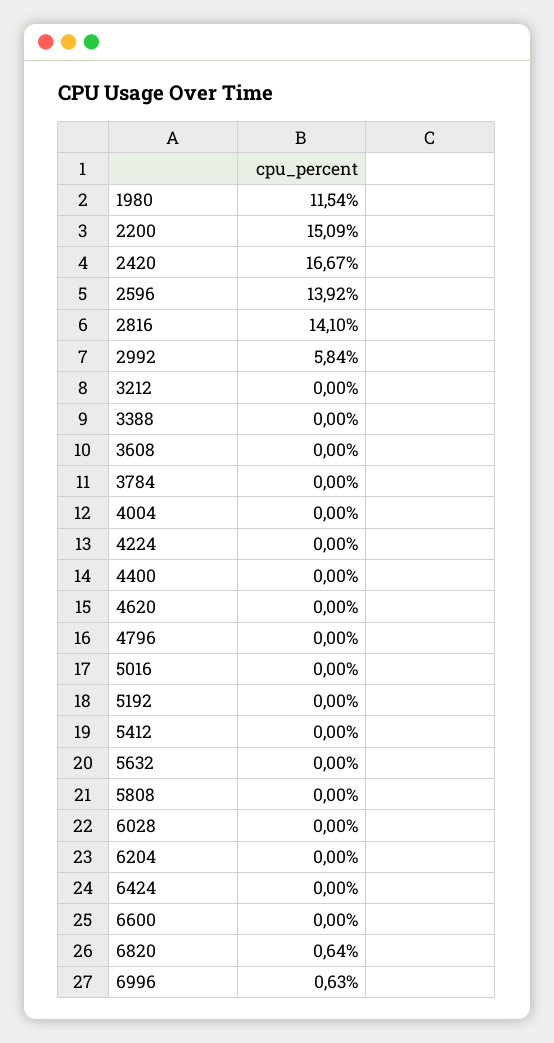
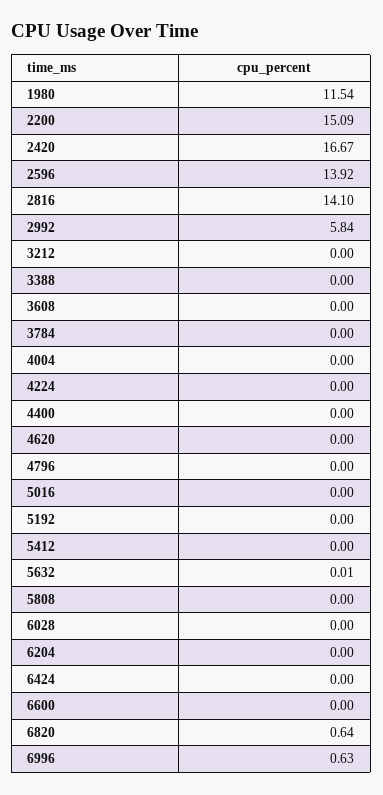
5632: 0 -> 0.01

